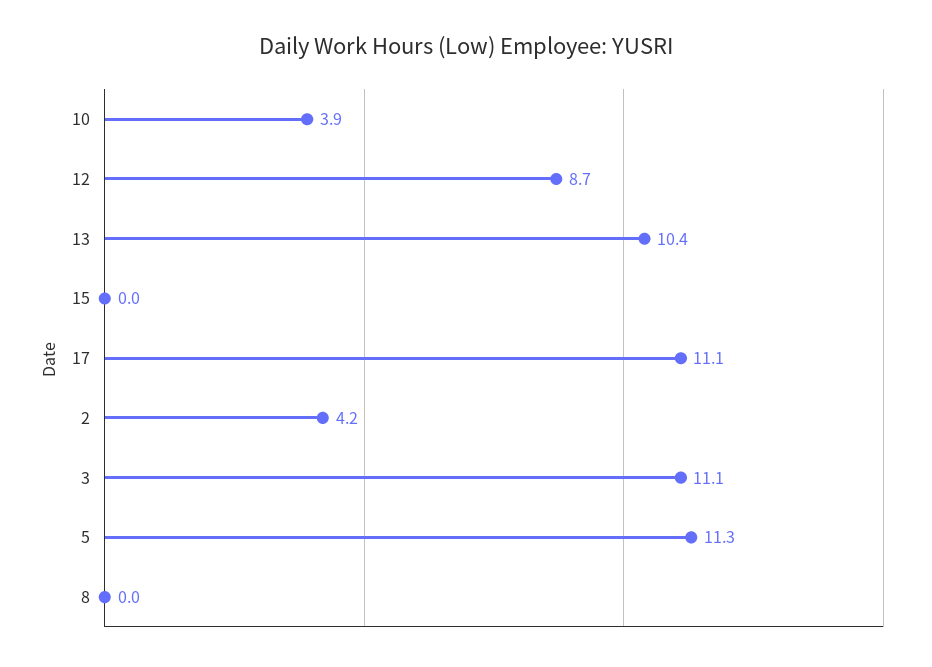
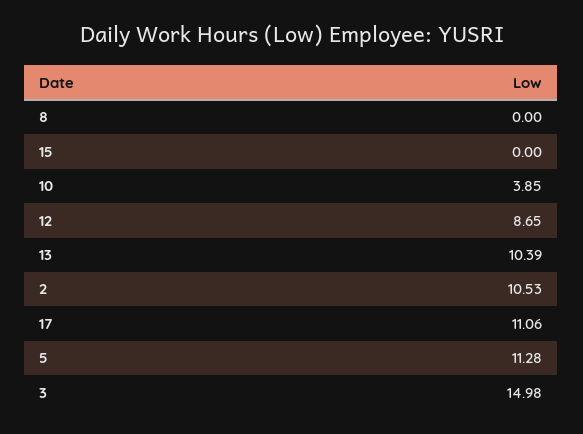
2: 4.2 -> 10.53
3: 11.1 -> 14.98

